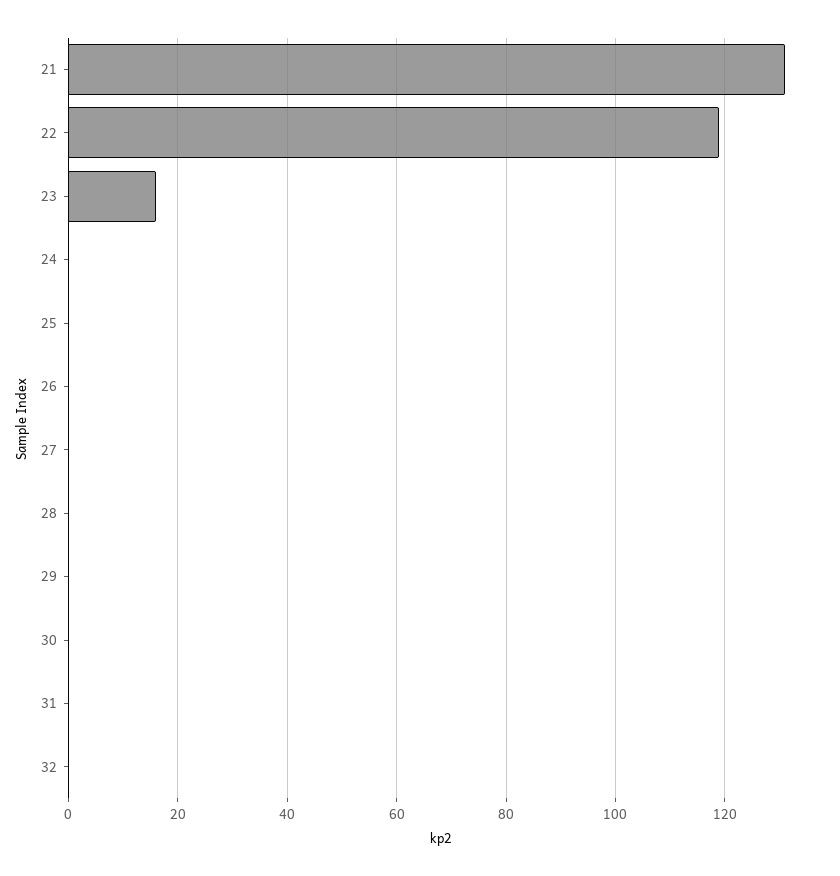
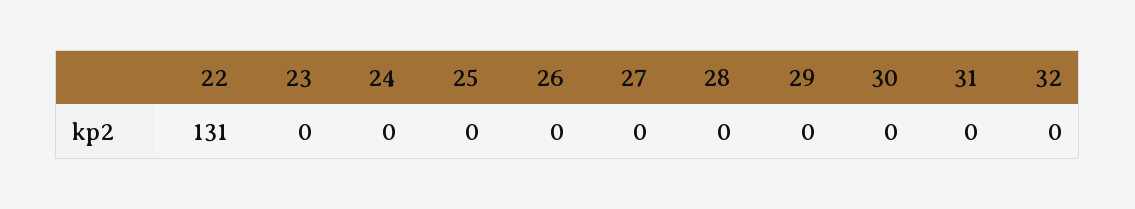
21: 130 -> none
22: 120 -> 131
23: 15 -> 0

